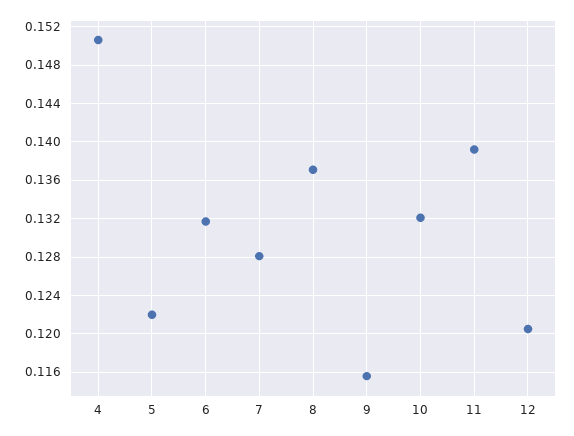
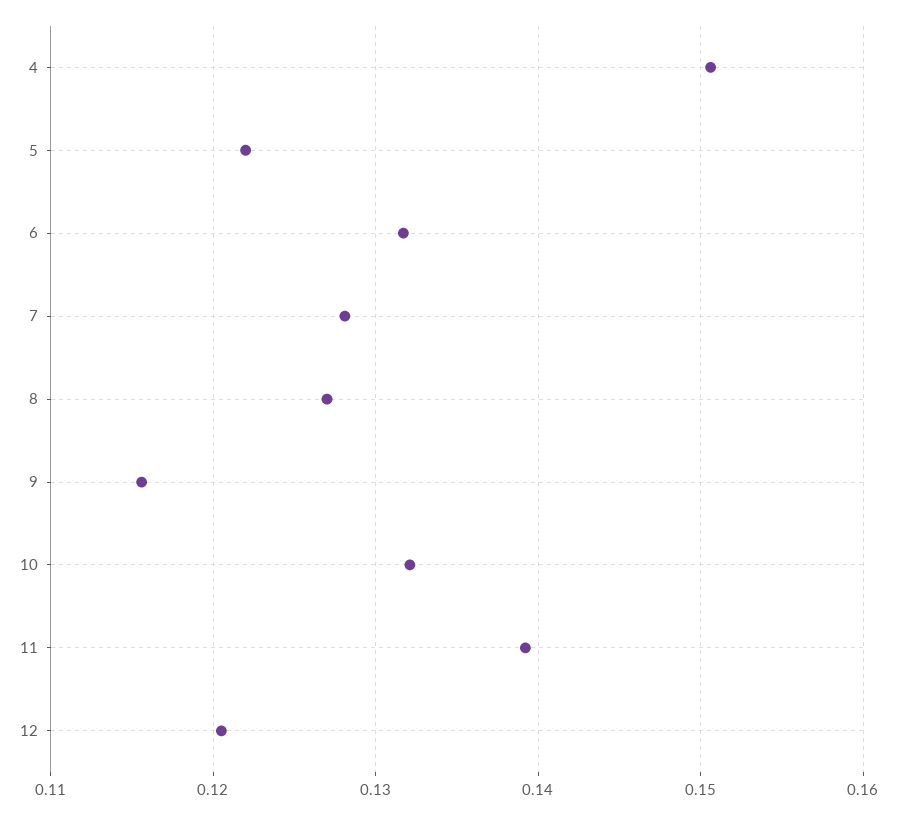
8: 0.137 -> 0.127

